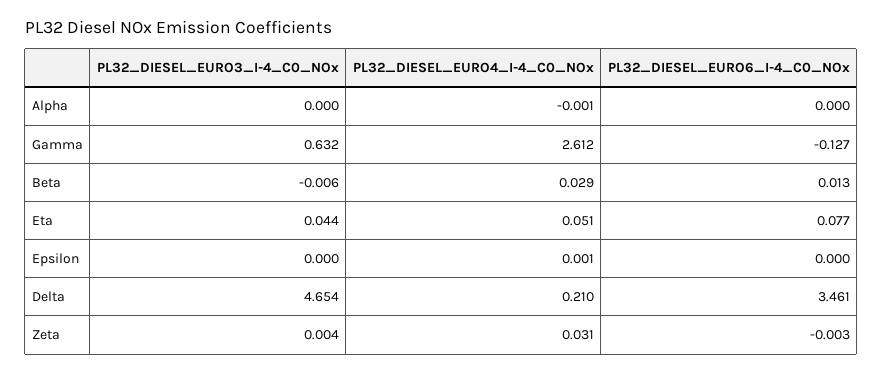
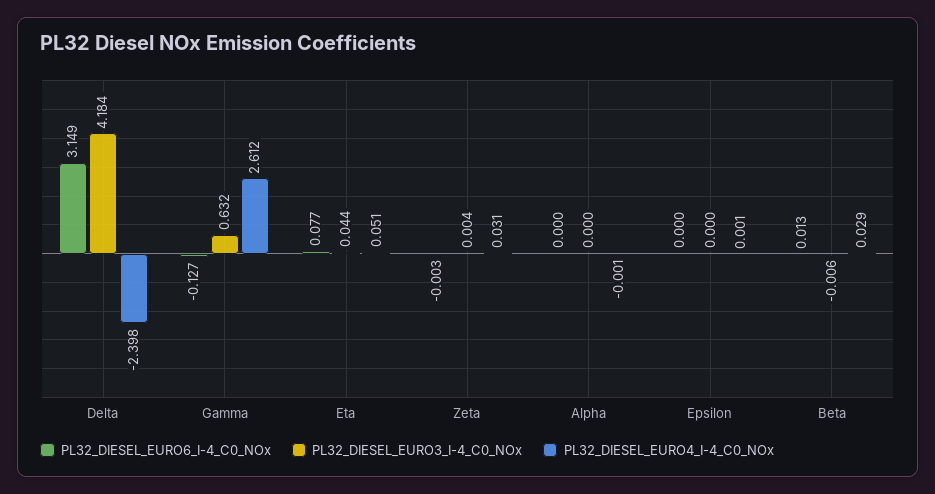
PL32_DIESEL_EURO3_I-4_C0_NOx, Delta: 4.654 -> 4.184
PL32_DIESEL_EURO4_I-4_C0_NOx, Delta: 0.21 -> -2.398
PL32_DIESEL_EURO6_I-4_C0_NOx, Delta: 3.461 -> 3.149

